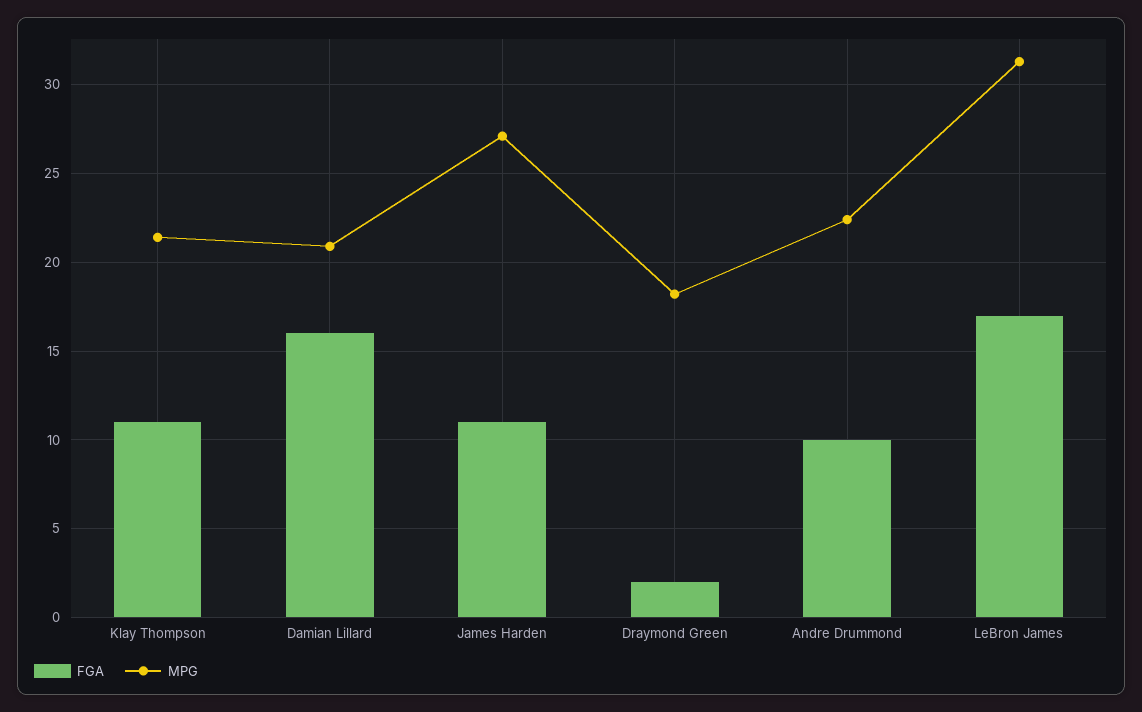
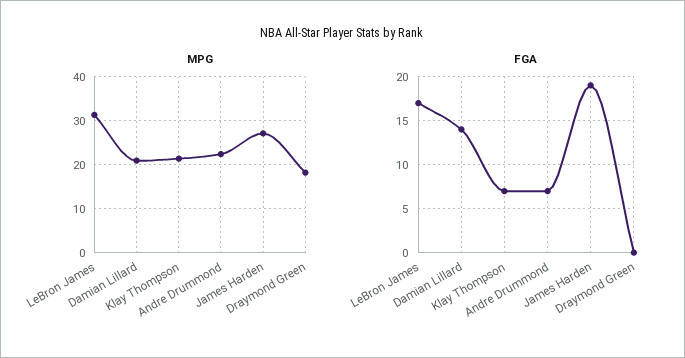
FGA, Klay Thompson: 11 -> 7
FGA, Damian Lillard: 16 -> 14
FGA, James Harden: 11 -> 19
FGA, Draymond Green: 2 -> 0
FGA, Andre Drummond: 10 -> 7

